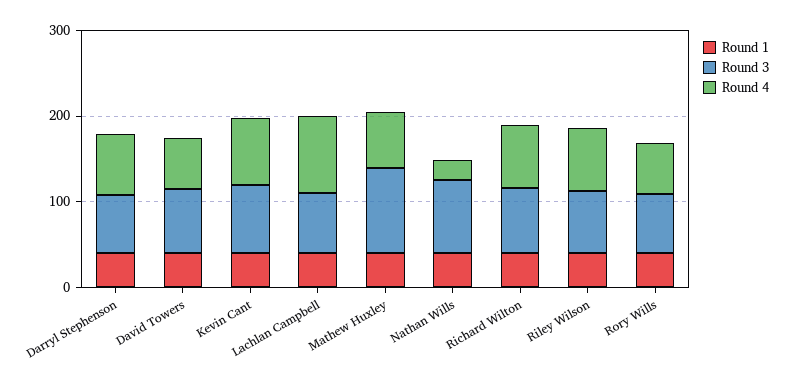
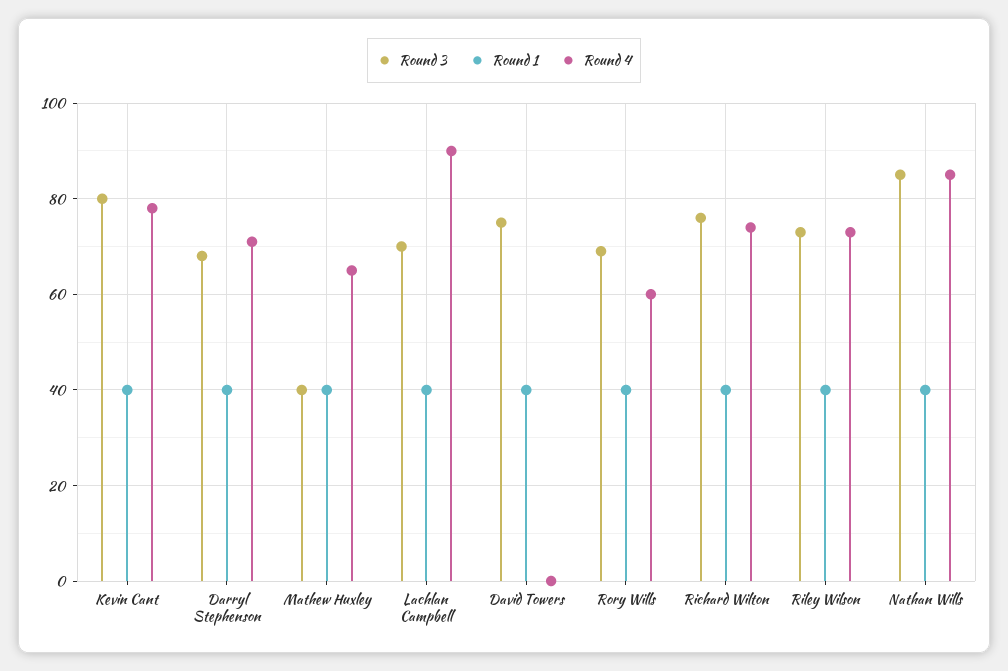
Round 4, David Towers: 60 -> 0
Round 3, Mathew Huxley: 100 -> 40
Round 4, Nathan Wills: 20 -> 85

